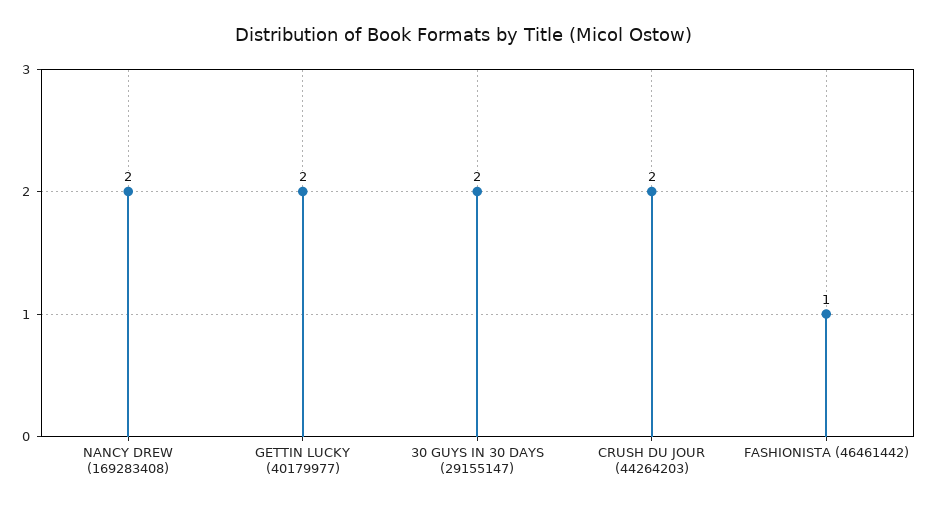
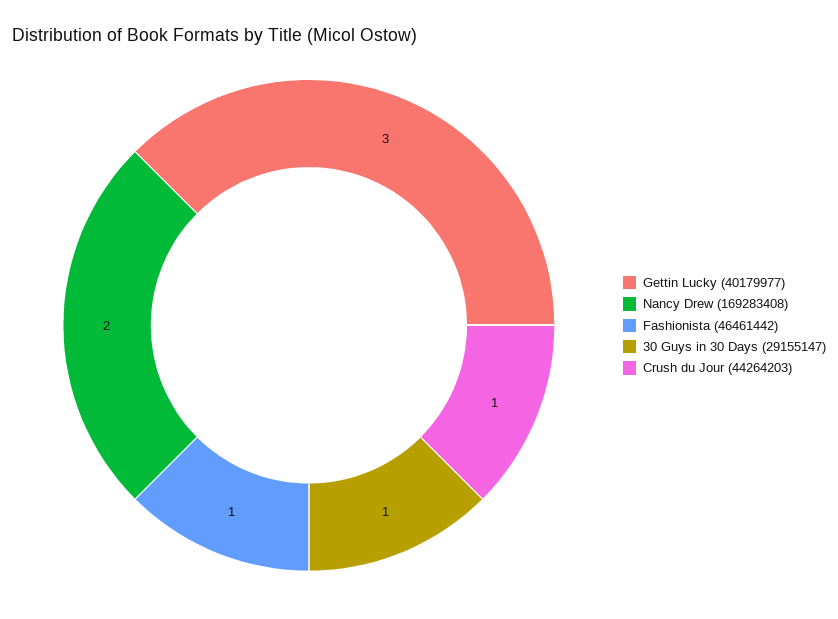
GETTIN LUCKY (40179977): 2 -> 3
30 GUYS IN 30 DAYS (29155147): 2 -> 1
CRUSH DU JOUR (44264203): 2 -> 1

